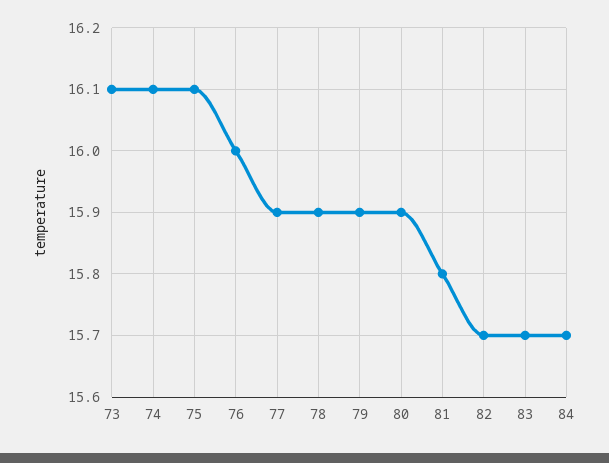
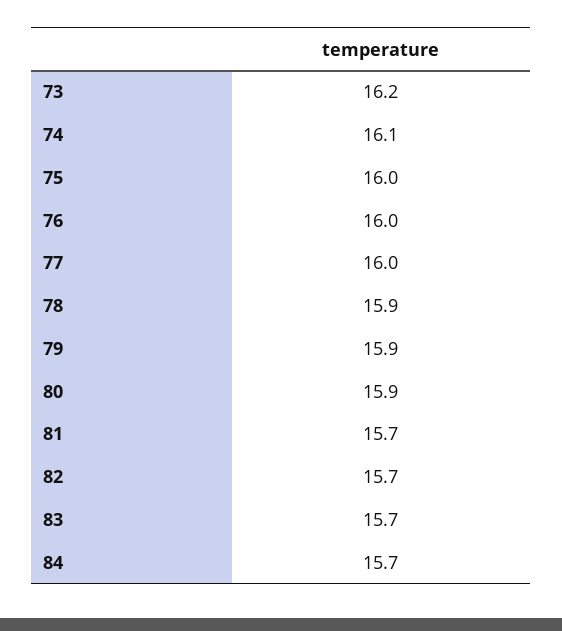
73: 16.1 -> 16.2
75: 16.1 -> 16
77: 15.9 -> 16
81: 15.8 -> 15.7

